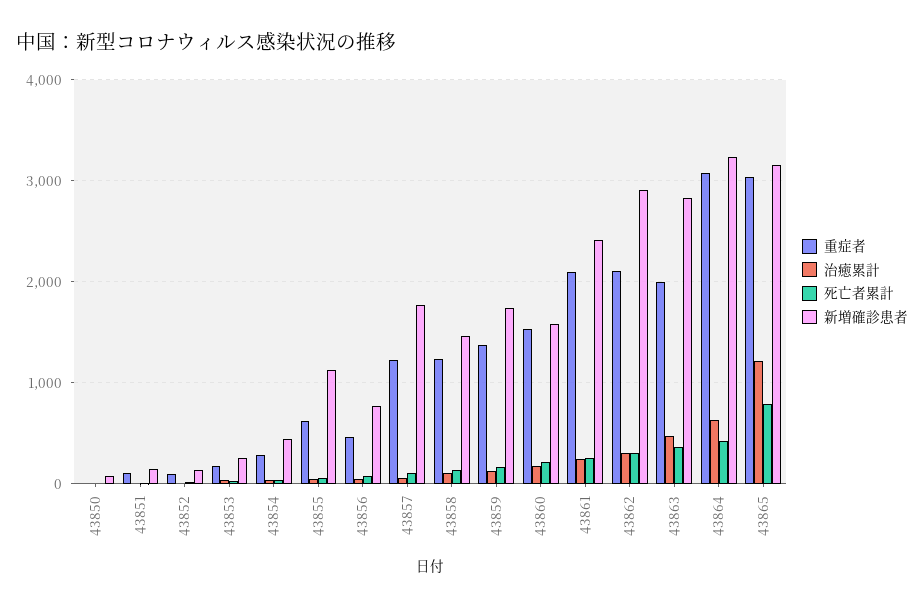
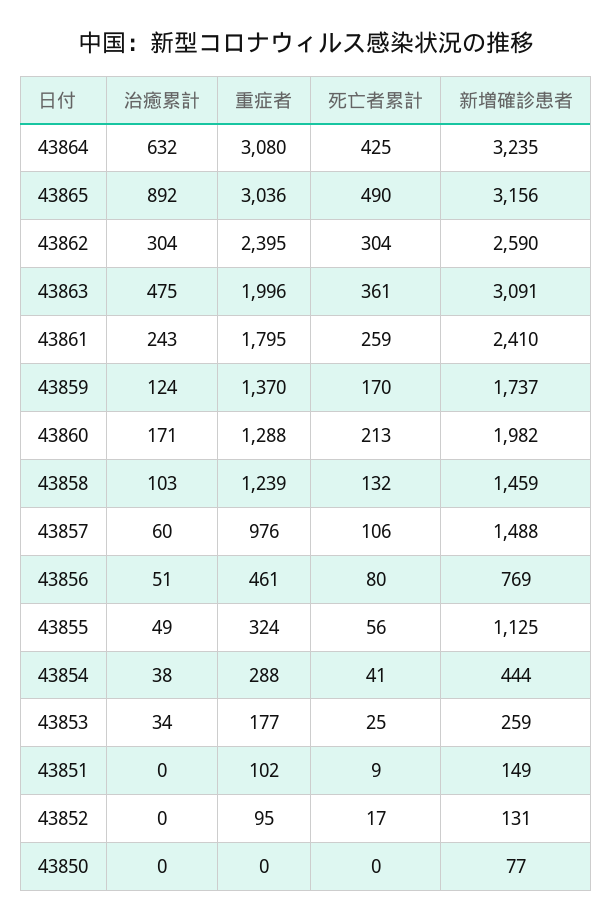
重症者, 43855: 600 -> 324
重症者, 43857: 1200 -> 976
新増確診患者, 43857: 1800 -> 1488
重症者, 43860: 1500 -> 1288
新増確診患者, 43860: 1600 -> 1982
重症者, 43861: 2100 -> 1795
重症者, 43862: 2100 -> 2395
新増確診患者, 43862: 2900 -> 2590
新増確診患者, 43863: 2800 -> 3091
治癒累計, 43865: 1200 -> 892
死亡者累計, 43865: 800 -> 490

